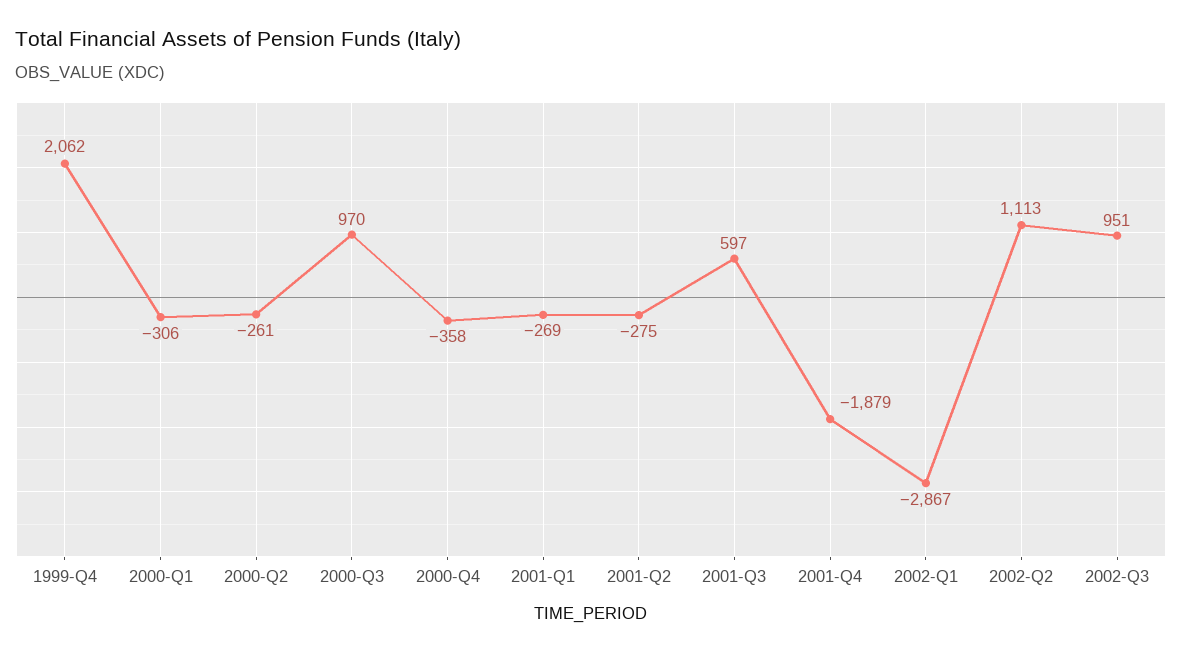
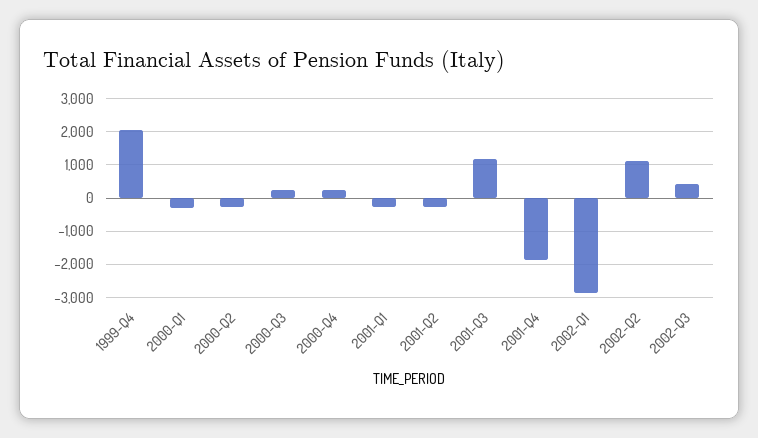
2000-Q3: 970 -> 200
2000-Q4: -358 -> 200
2001-Q3: 597 -> 1200
2002-Q3: 951 -> 400

